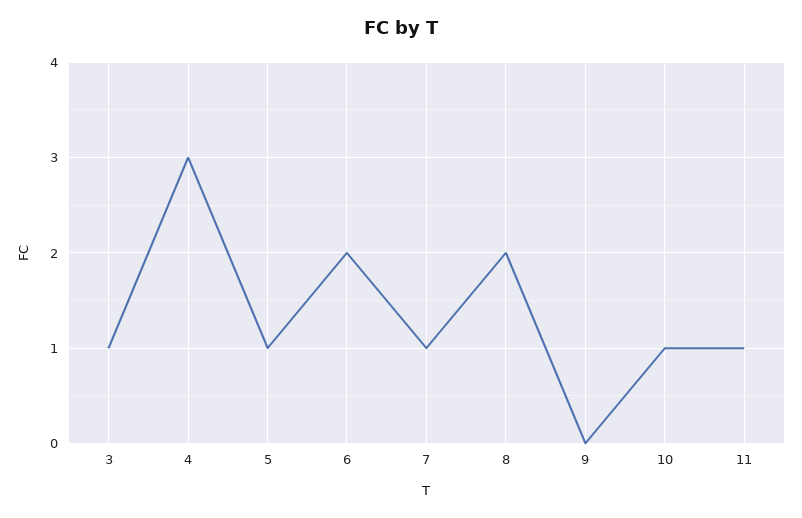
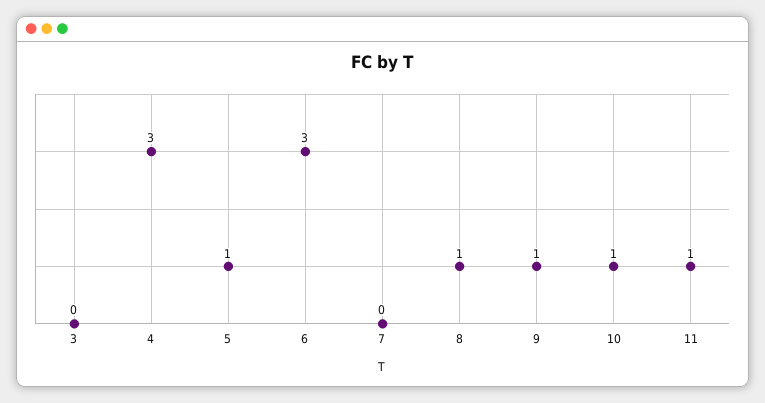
3: 1 -> 0
6: 2 -> 3
7: 1 -> 0
8: 2 -> 1
9: 0 -> 1

